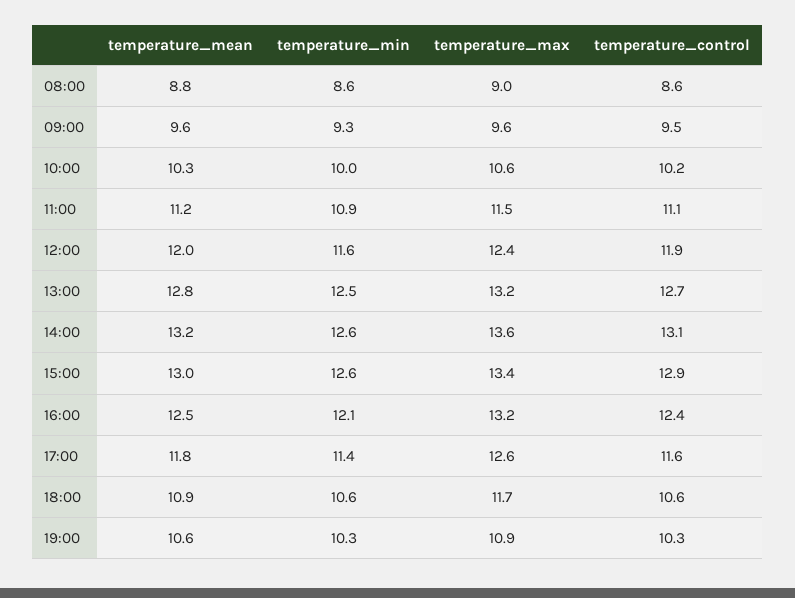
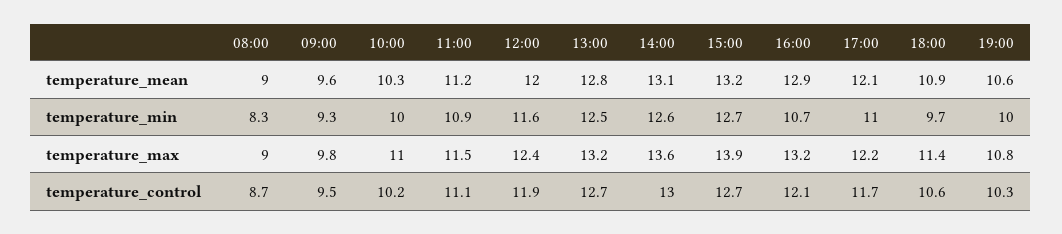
temperature_mean, 08:00: 8.8 -> 9
temperature_min, 08:00: 8.6 -> 8.3
temperature_control, 08:00: 8.6 -> 8.7
temperature_max, 09:00: 9.6 -> 9.8
temperature_max, 10:00: 10.6 -> 11
temperature_mean, 14:00: 13.2 -> 13.1
temperature_control, 14:00: 13.1 -> 13
temperature_mean, 15:00: 13 -> 13.2
temperature_min, 15:00: 12.6 -> 12.7
temperature_max, 15:00: 13.4 -> 13.9
temperature_control, 15:00: 12.9 -> 12.7
temperature_mean, 16:00: 12.5 -> 12.9
temperature_min, 16:00: 12.1 -> 10.7
temperature_control, 16:00: 12.4 -> 12.1
temperature_mean, 17:00: 11.8 -> 12.1
temperature_min, 17:00: 11.4 -> 11
temperature_max, 17:00: 12.6 -> 12.2
temperature_control, 17:00: 11.6 -> 11.7
temperature_min, 18:00: 10.6 -> 9.7
temperature_max, 18:00: 11.7 -> 11.4
temperature_min, 19:00: 10.3 -> 10
temperature_max, 19:00: 10.9 -> 10.8

